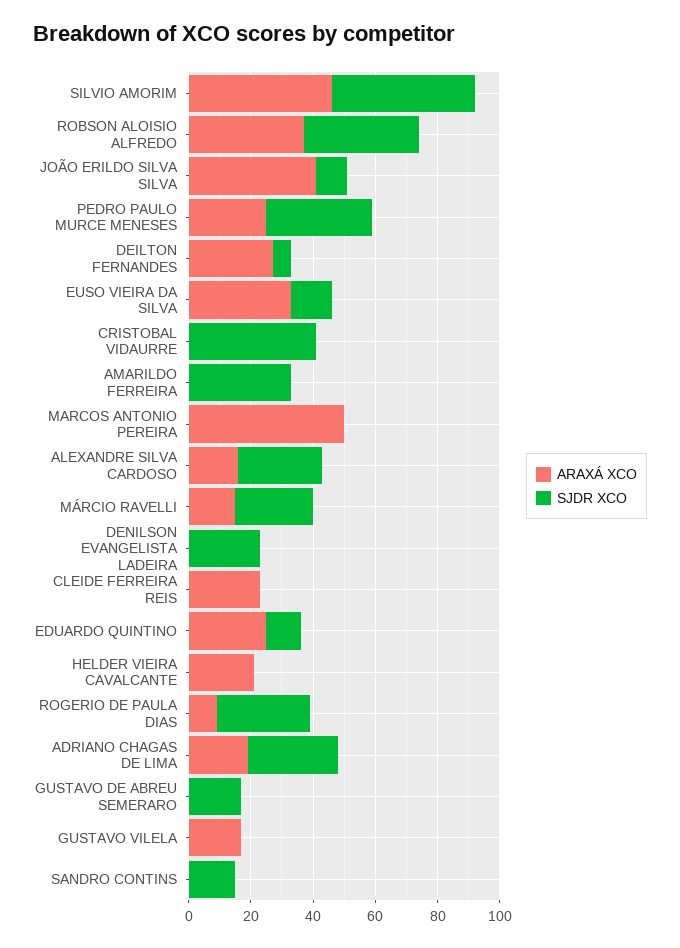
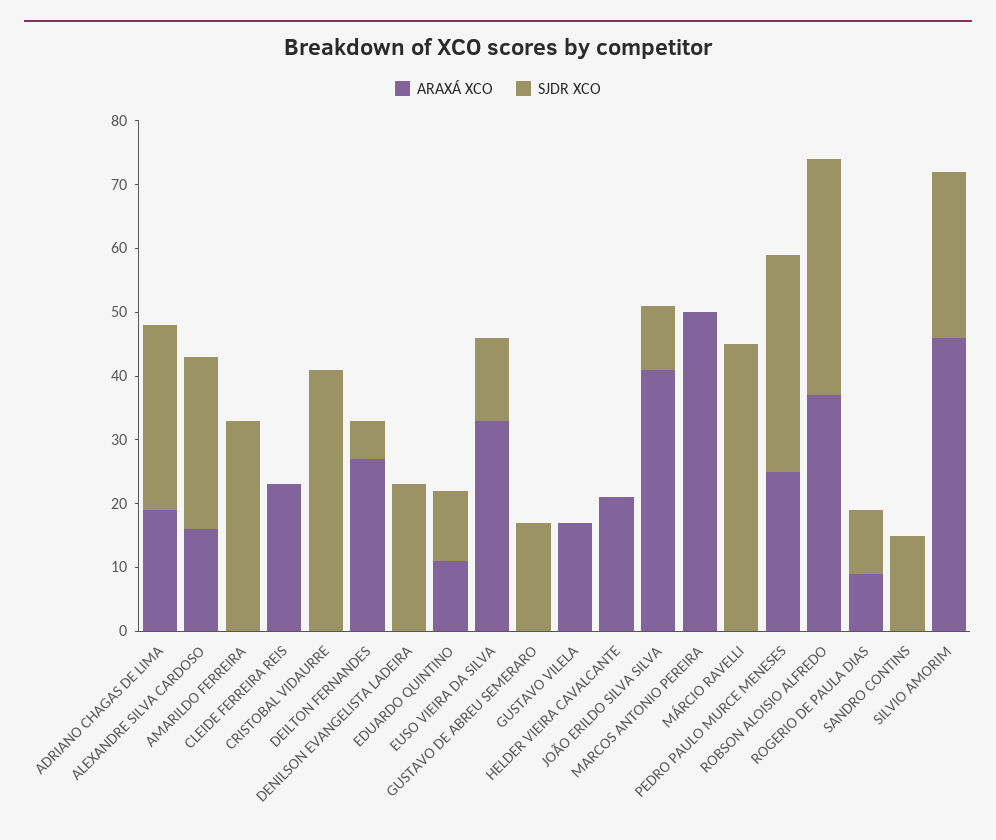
SJDR XCO, SILVIO AMORIM: 45 -> 25
ARAXÁ XCO, MÁRCIO RAVELLI: 15 -> 0
SJDR XCO, MÁRCIO RAVELLI: 25 -> 45
ARAXÁ XCO, EDUARDO QUINTINO: 25 -> 10
SJDR XCO, ROGERIO DE PAULA DIAS: 30 -> 10

